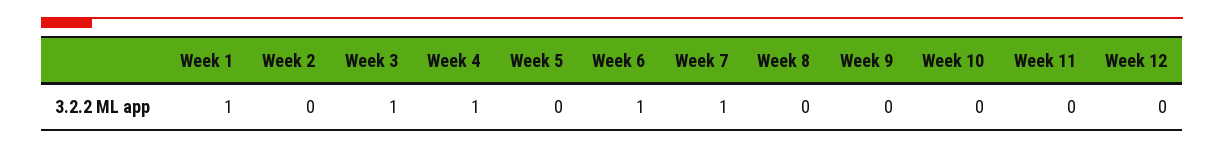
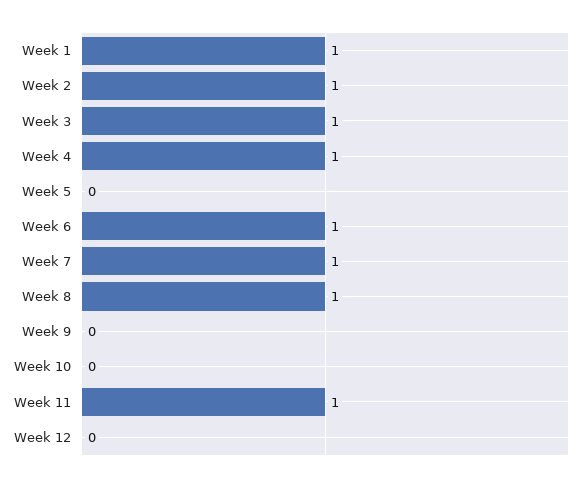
Week 2: 0 -> 1
Week 8: 0 -> 1
Week 11: 0 -> 1

